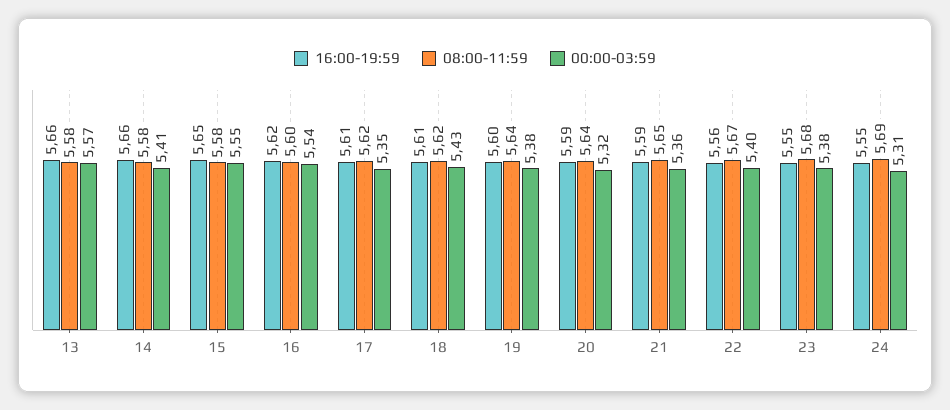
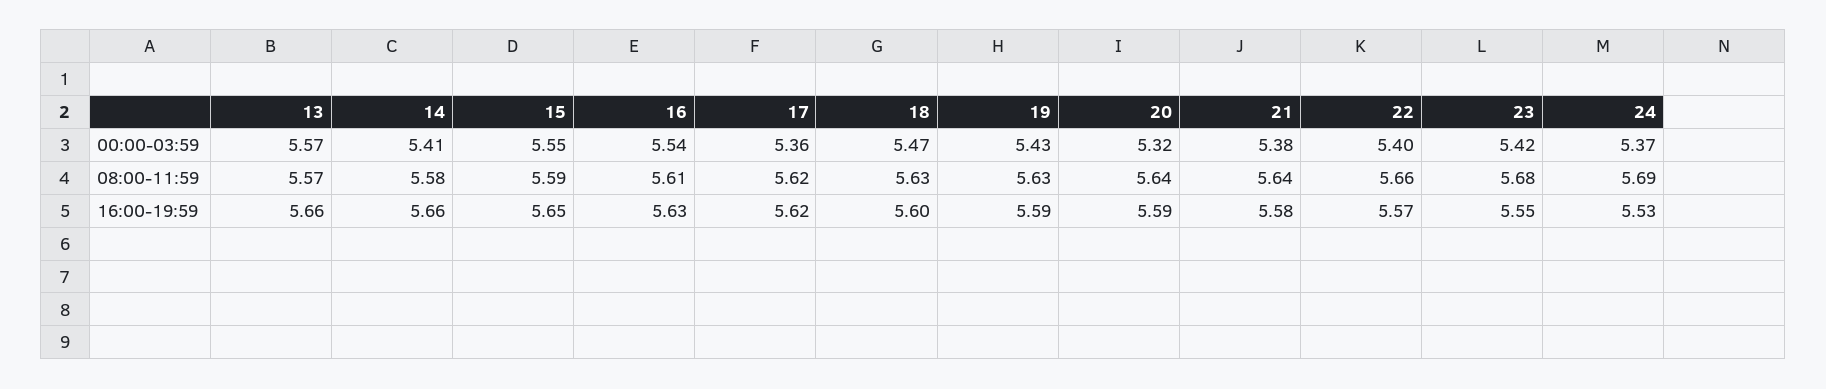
08:00-11:59, 13: 5.58 -> 5.57
08:00-11:59, 15: 5.58 -> 5.59
16:00-19:59, 16: 5.62 -> 5.63
08:00-11:59, 16: 5.6 -> 5.61
16:00-19:59, 17: 5.61 -> 5.62
00:00-03:59, 17: 5.35 -> 5.36
16:00-19:59, 18: 5.61 -> 5.6
08:00-11:59, 18: 5.62 -> 5.63
00:00-03:59, 18: 5.43 -> 5.47
16:00-19:59, 19: 5.6 -> 5.59
08:00-11:59, 19: 5.64 -> 5.63
00:00-03:59, 19: 5.38 -> 5.43
16:00-19:59, 21: 5.59 -> 5.58
08:00-11:59, 21: 5.65 -> 5.64
00:00-03:59, 21: 5.36 -> 5.38
16:00-19:59, 22: 5.56 -> 5.57
08:00-11:59, 22: 5.67 -> 5.66
00:00-03:59, 23: 5.38 -> 5.42
16:00-19:59, 24: 5.55 -> 5.53
00:00-03:59, 24: 5.31 -> 5.37

